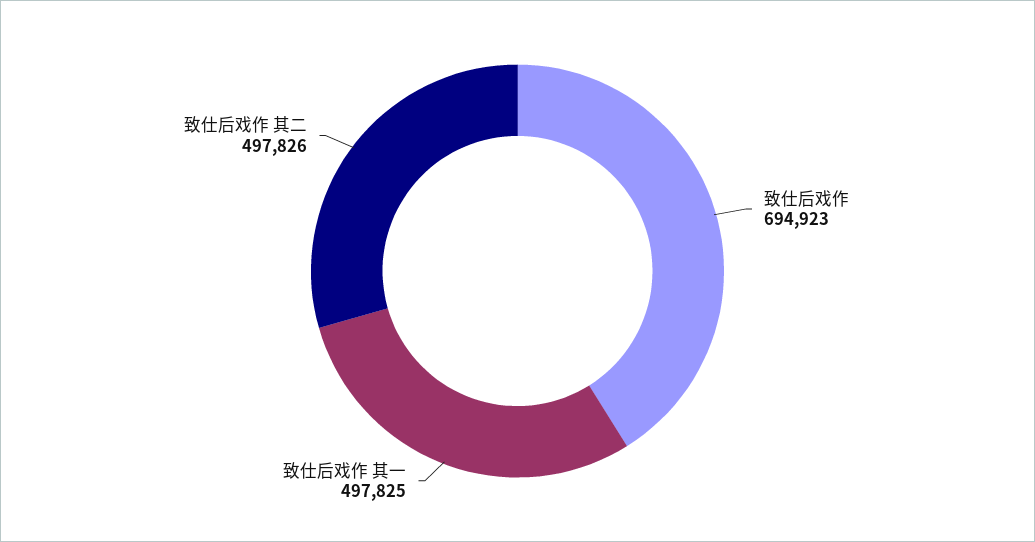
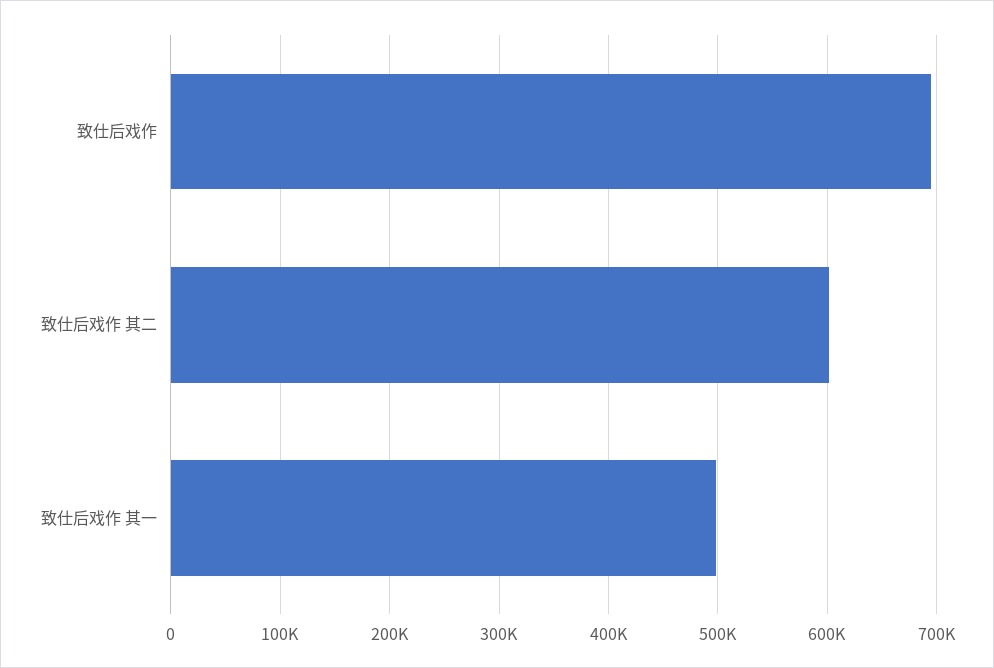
致仕后戏作 其二: 497826 -> 600000

